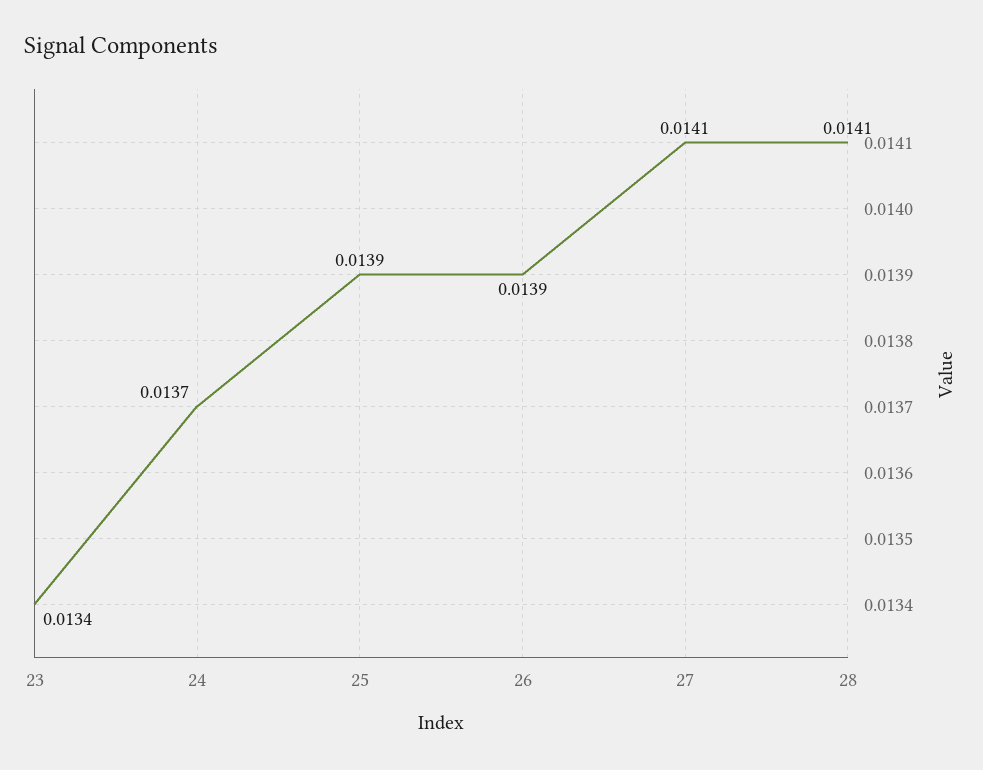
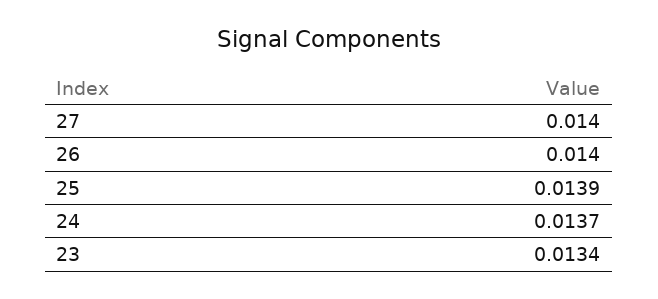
26: 0.0139 -> 0.014
27: 0.0141 -> 0.014
28: 0.0141 -> none

